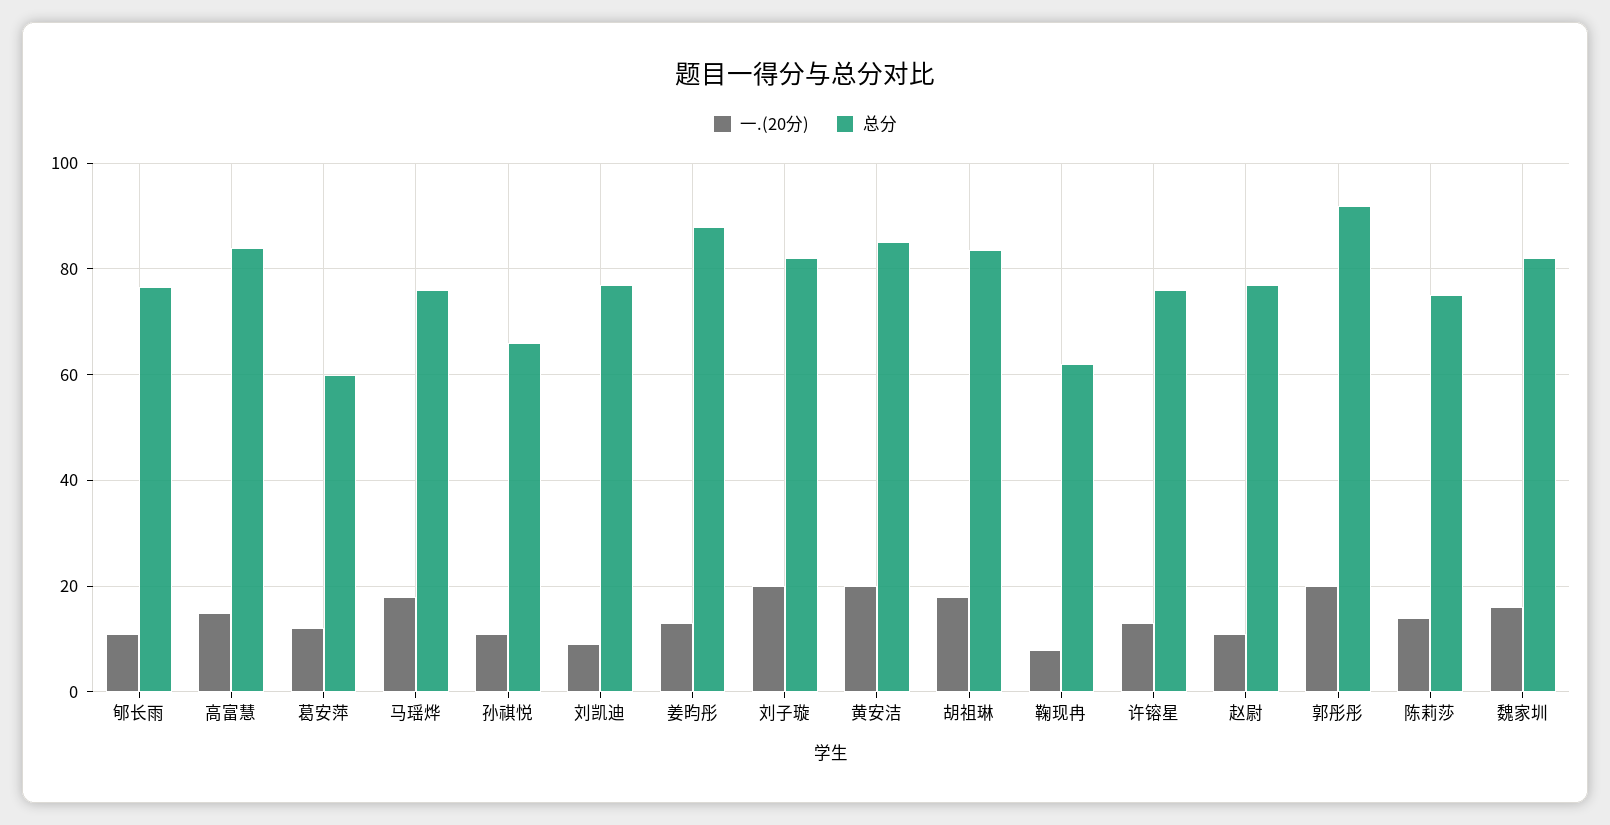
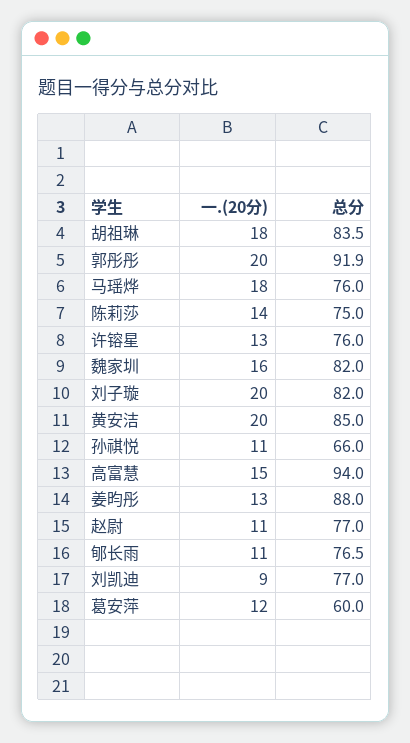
总分, 高富慧: 84 -> 94
一.(20分), 鞠现冉: 8 -> none
总分, 鞠现冉: 62 -> none

